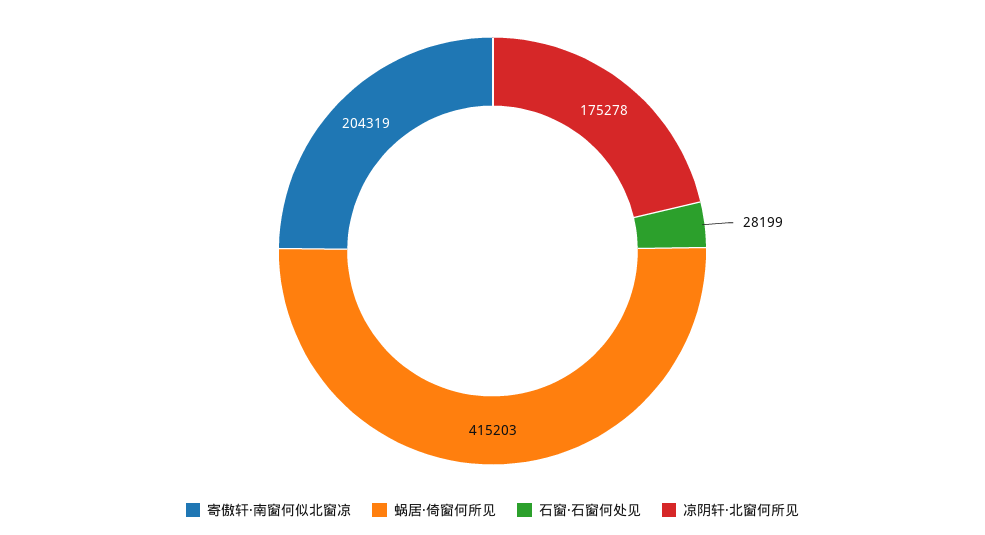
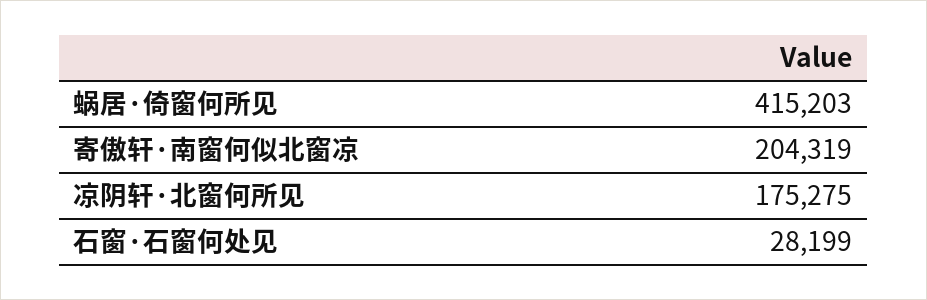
凉阴轩·北窗何所见: 175278 -> 175275

